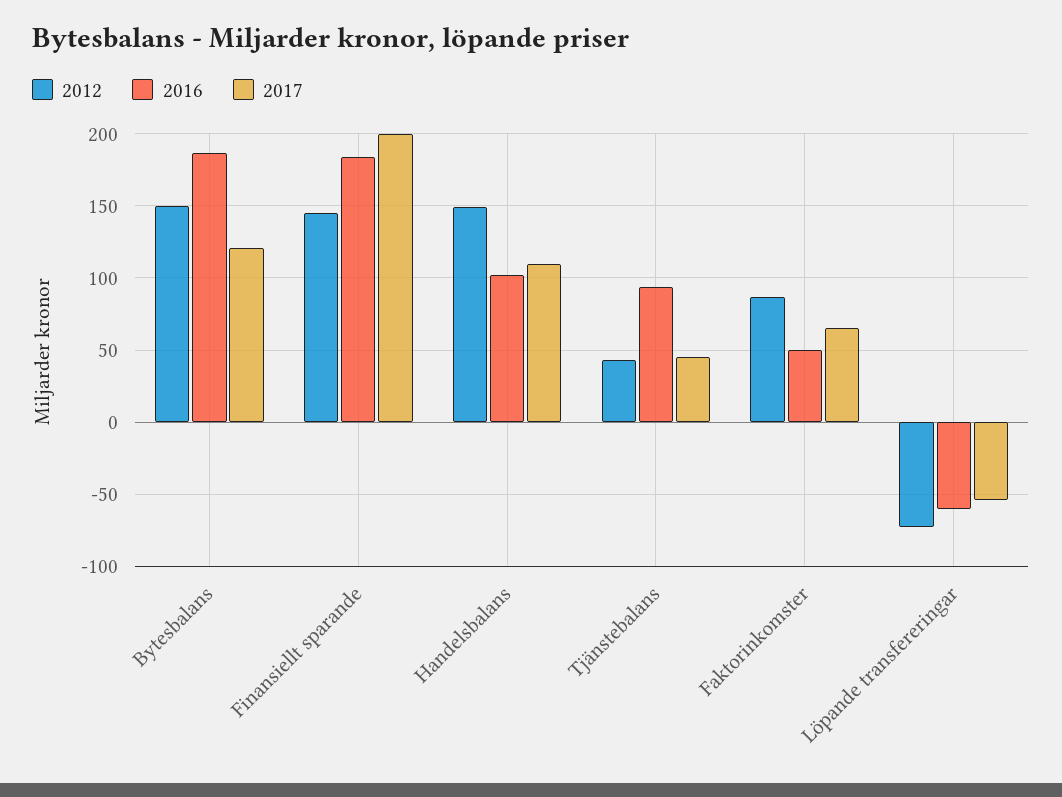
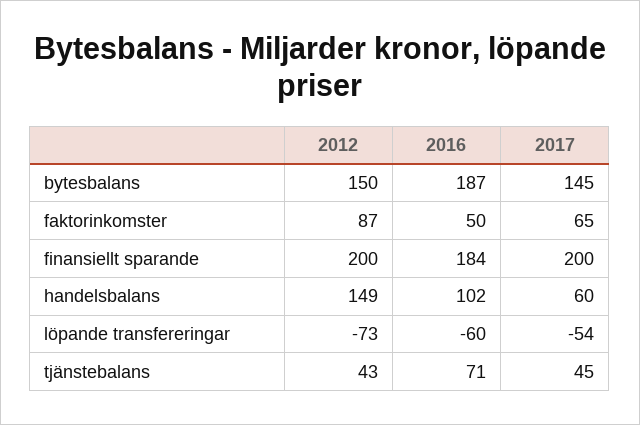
2017, Bytesbalans: 120 -> 145
2012, Finansiellt sparande: 145 -> 200
2017, Handelsbalans: 110 -> 60
2016, Tjänstebalans: 95 -> 71

